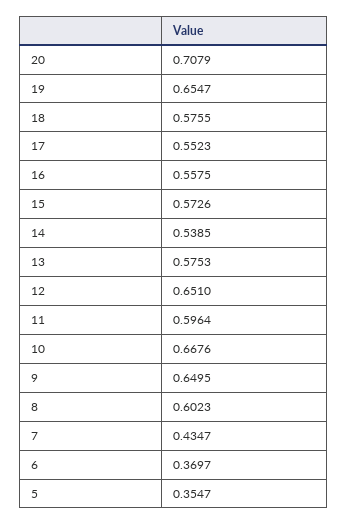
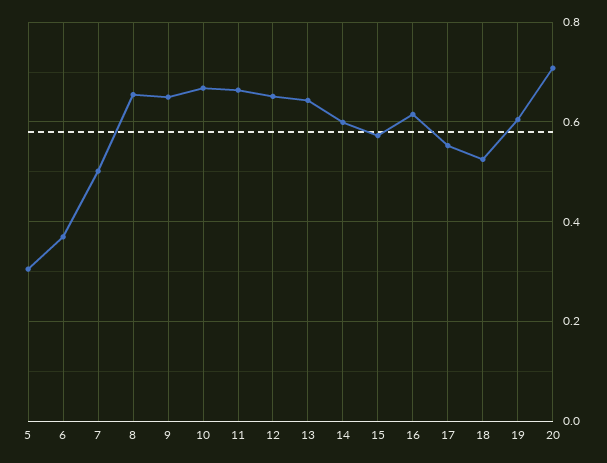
19: 0.6547 -> 0.6
18: 0.5755 -> 0.52
16: 0.5575 -> 0.62
14: 0.5385 -> 0.6
13: 0.5753 -> 0.64
11: 0.5964 -> 0.66
8: 0.6023 -> 0.66
7: 0.4347 -> 0.5
5: 0.3547 -> 0.3

